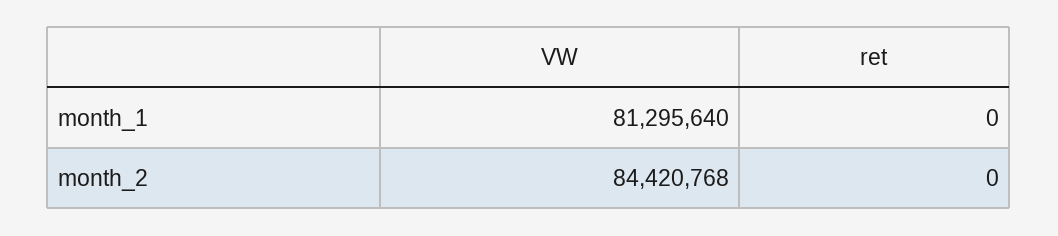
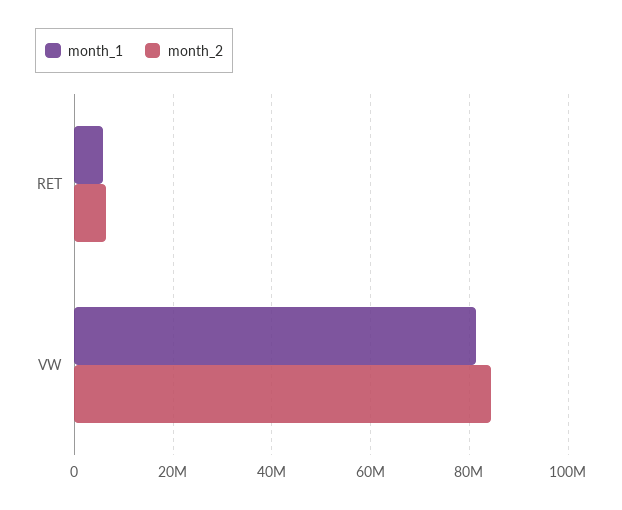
month_1, ret: 0 -> 6000000
month_2, ret: 0 -> 6000000

